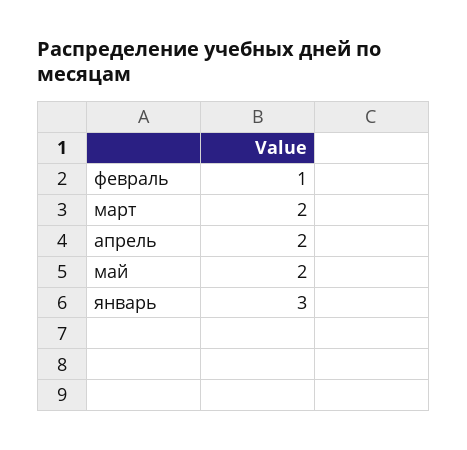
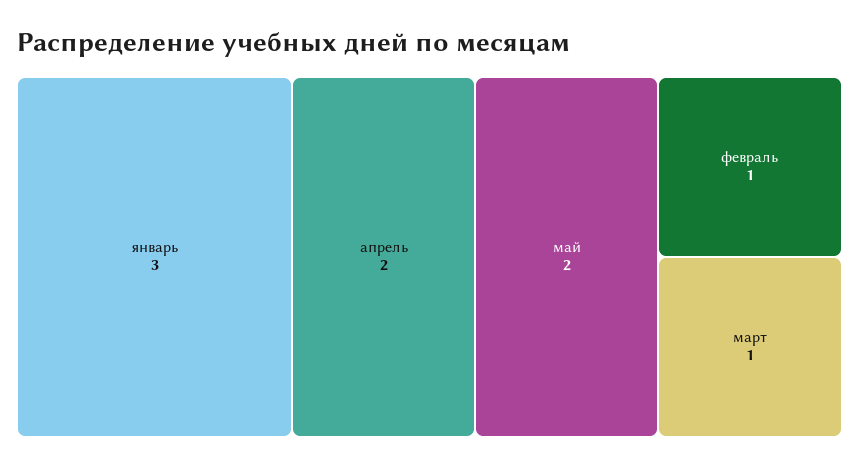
март: 2 -> 1

